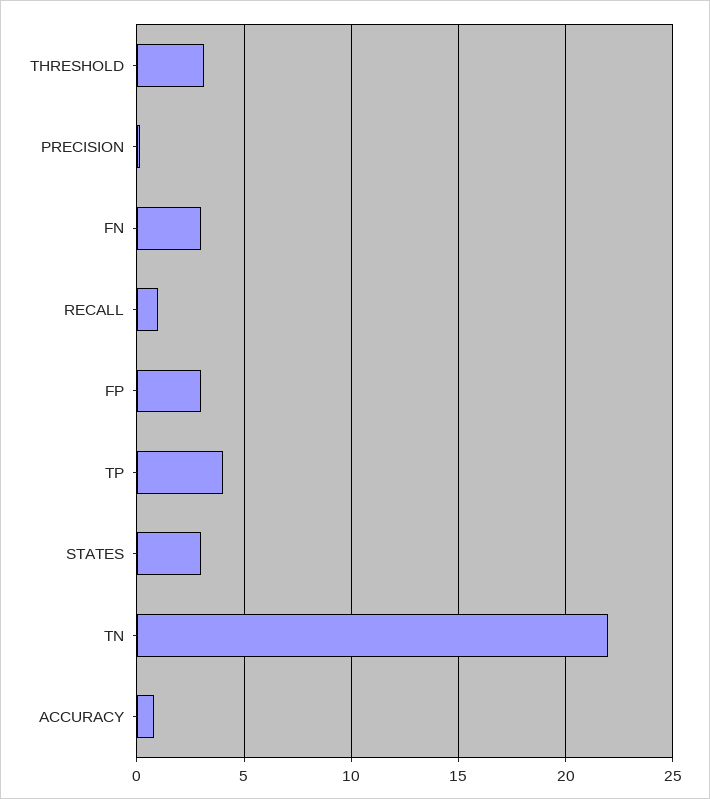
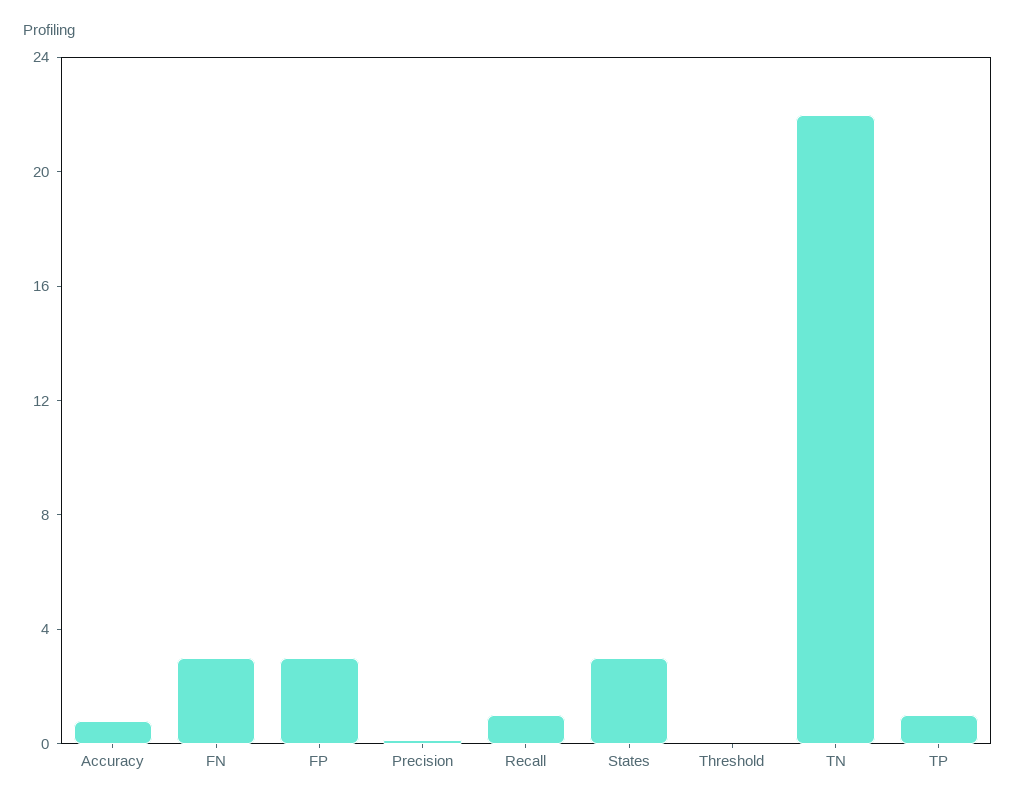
THRESHOLD: 3 -> 0
TP: 4 -> 1

